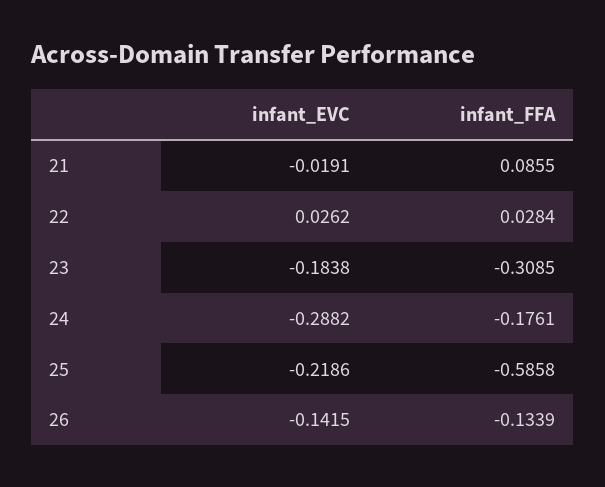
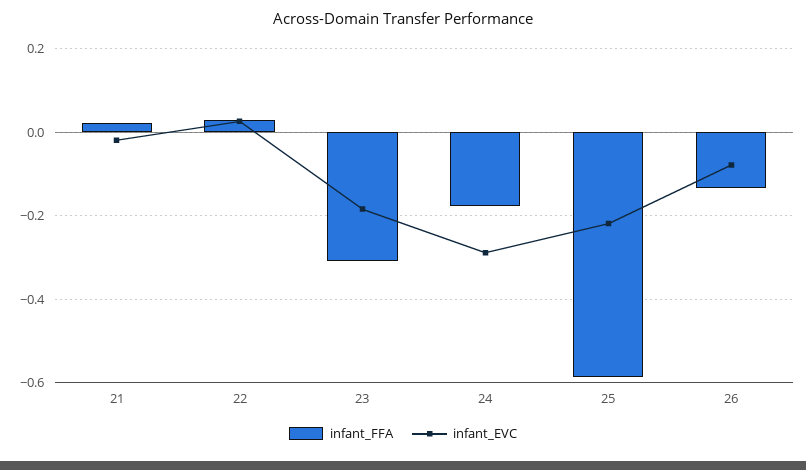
infant_FFA, 21: 0.0855 -> 0.02
infant_EVC, 26: -0.1415 -> -0.08

